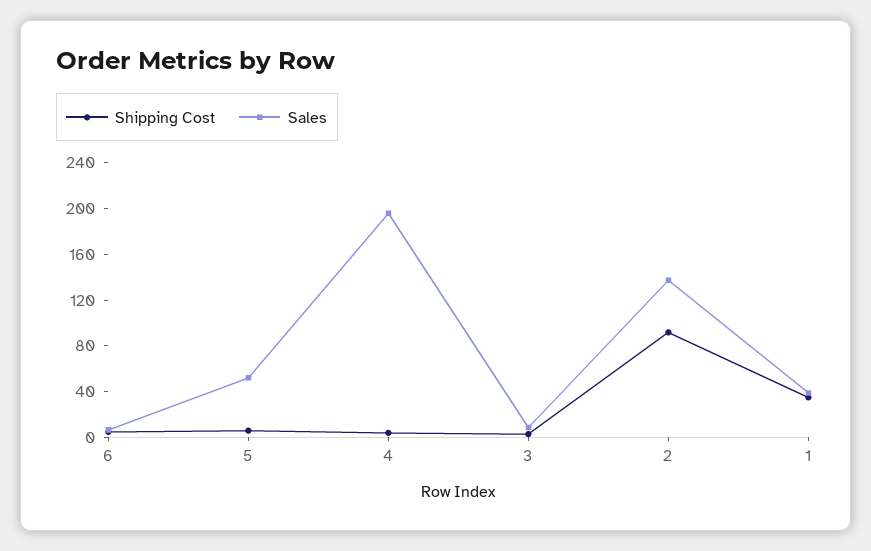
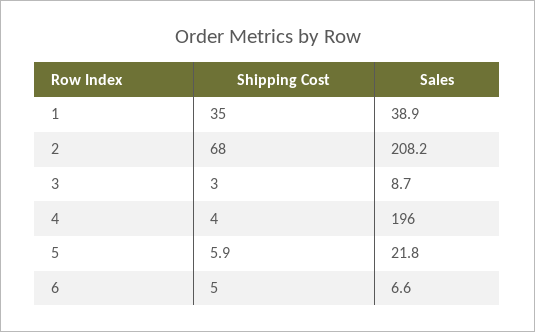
Sales, 5: 50 -> 21.8
Shipping Cost, 2: 90 -> 68
Sales, 2: 140 -> 208.2

